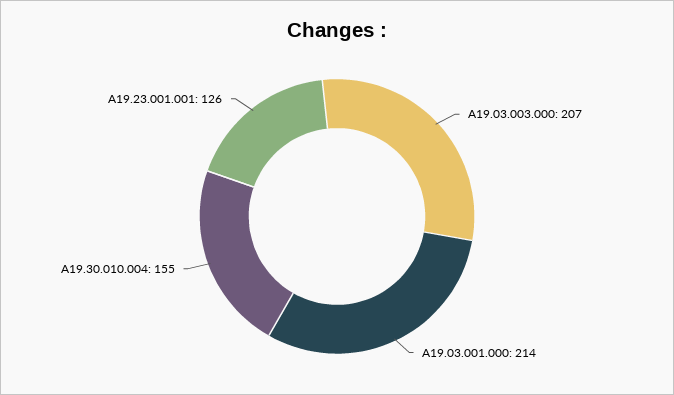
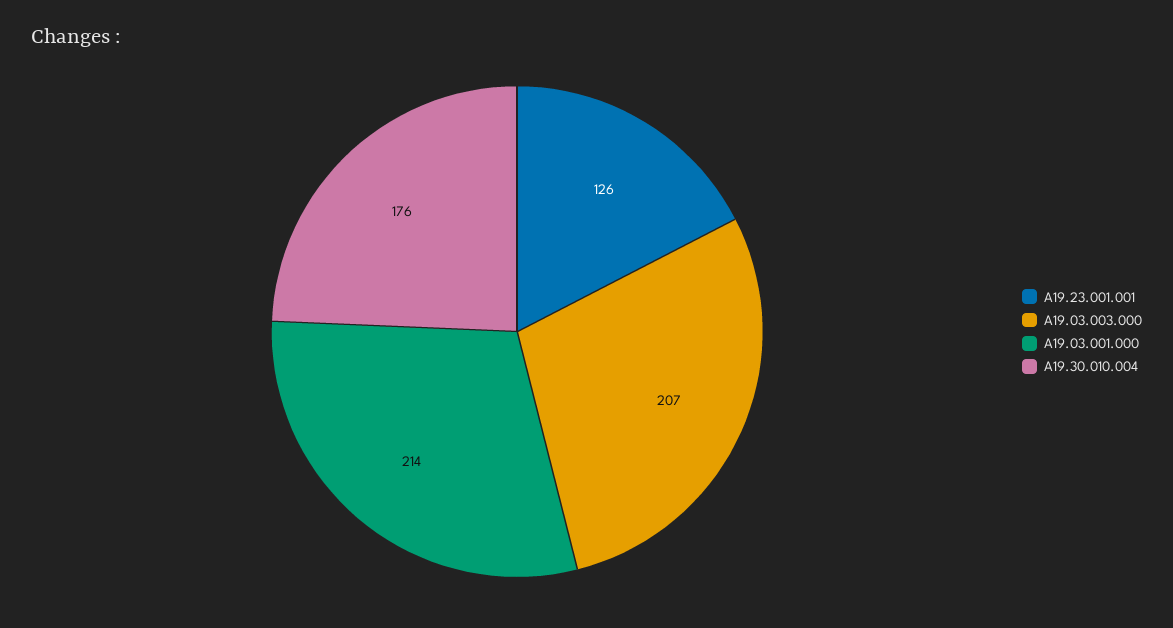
A19.30.010.004: 155 -> 176

